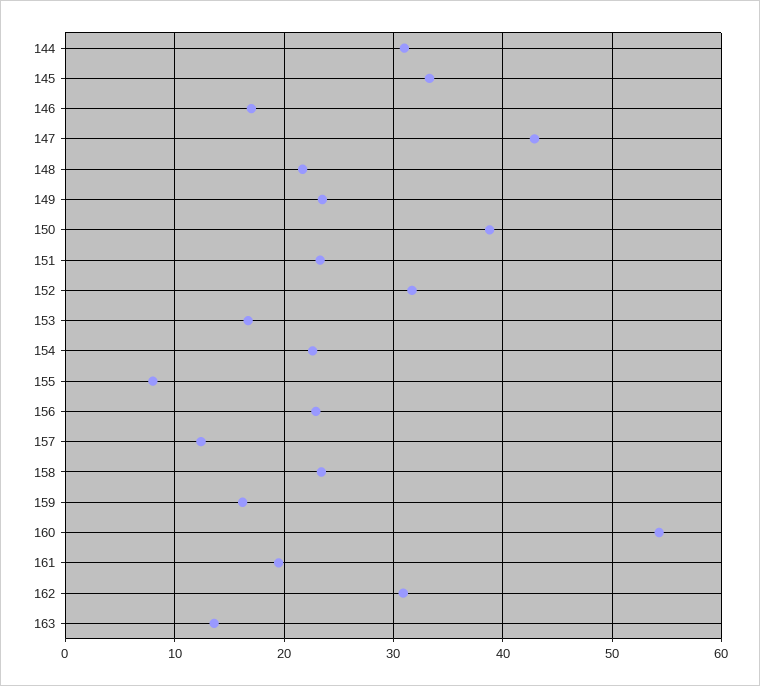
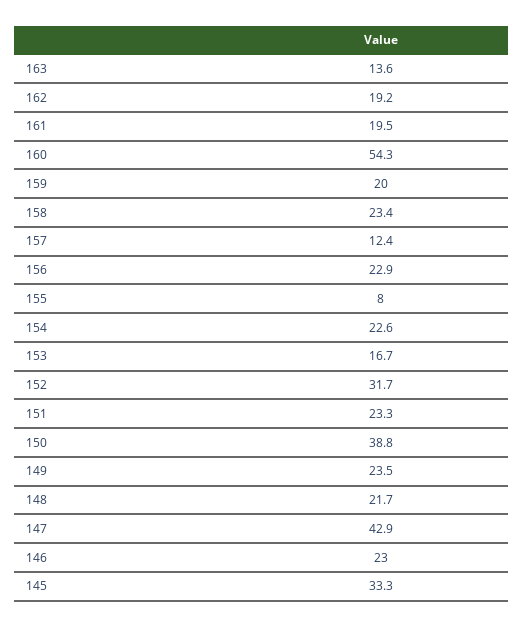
144: 31 -> none
146: 17 -> 23
159: 16 -> 20
162: 31 -> 19.2

